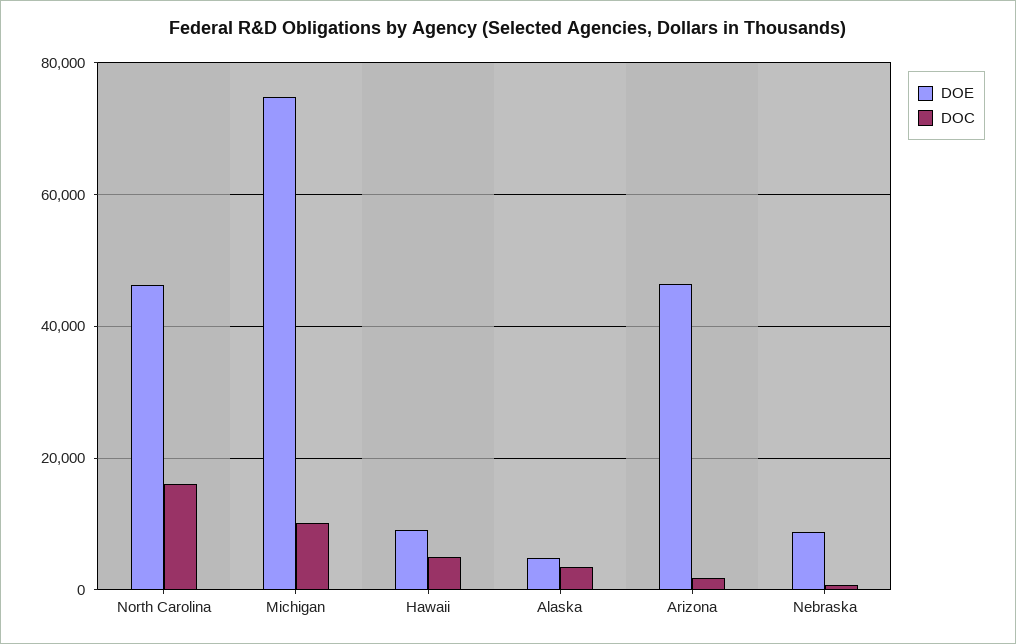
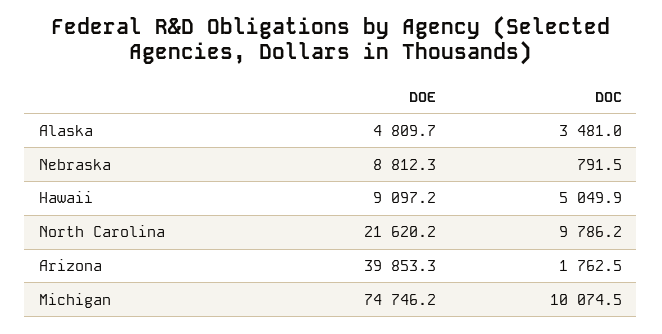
DOE, North Carolina: 46000 -> 21620.2
DOC, North Carolina: 16000 -> 9786.2
DOE, Arizona: 46000 -> 39853.3

